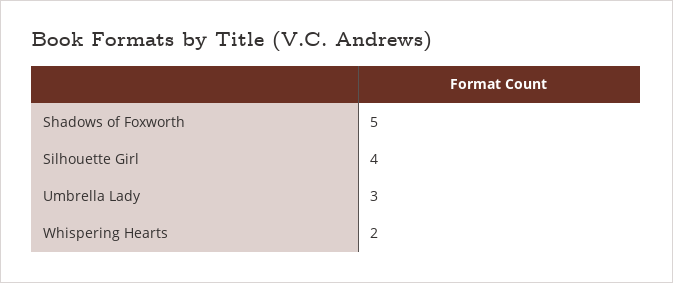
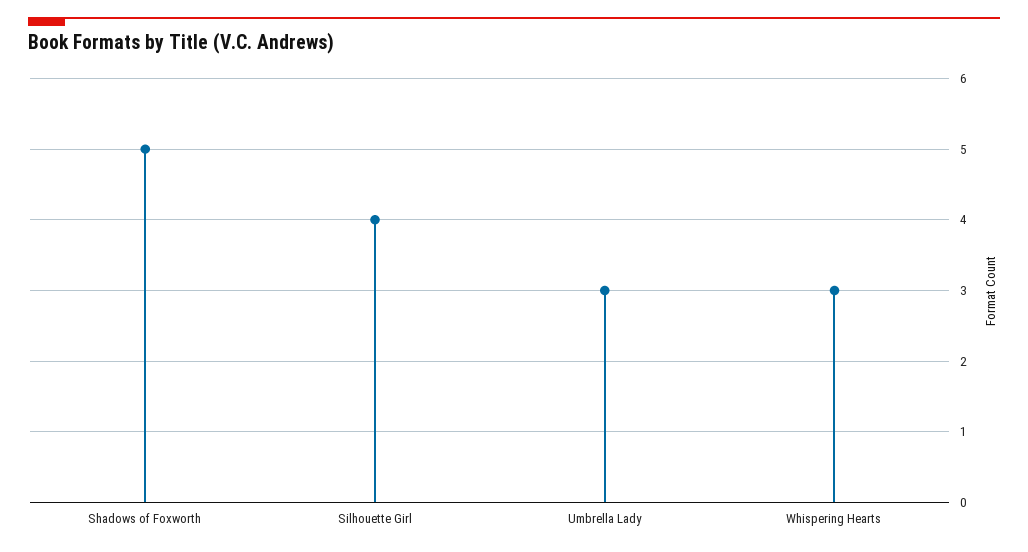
Whispering Hearts: 2 -> 3

